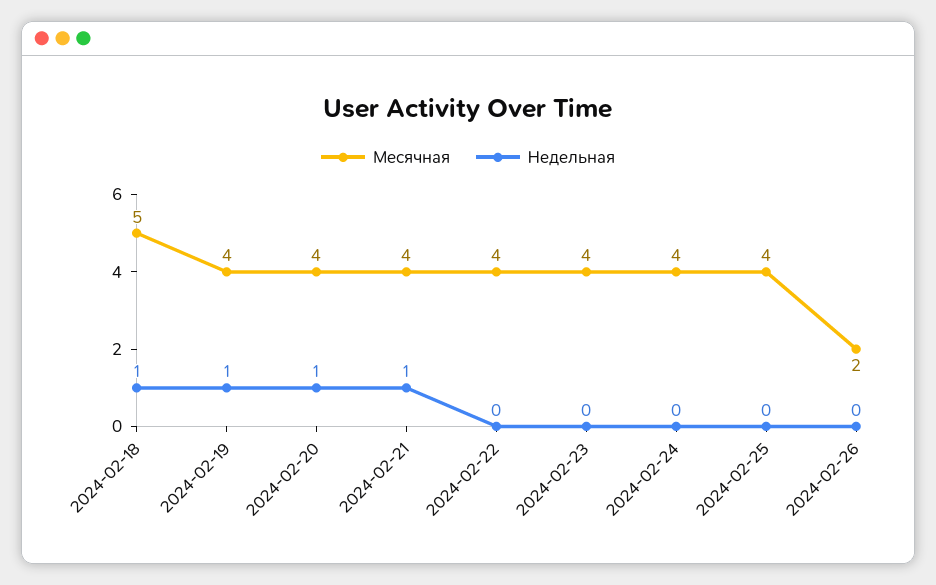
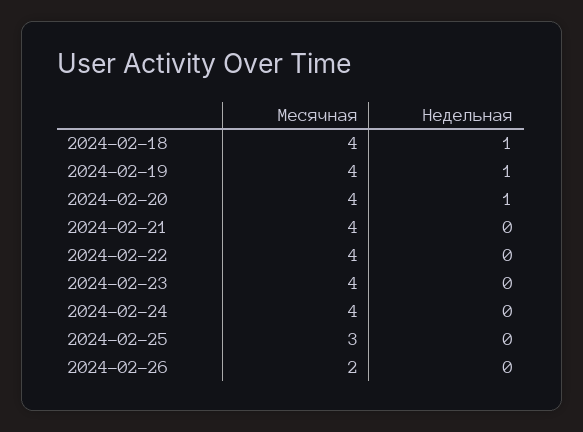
Месячная, 2024-02-18: 5 -> 4
Недельная, 2024-02-21: 1 -> 0
Месячная, 2024-02-25: 4 -> 3

